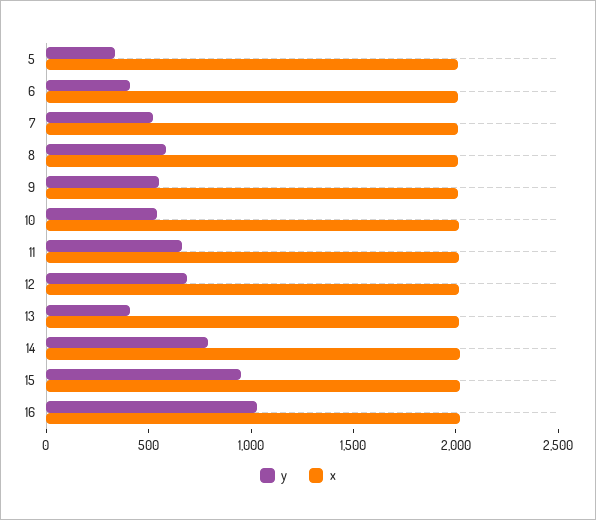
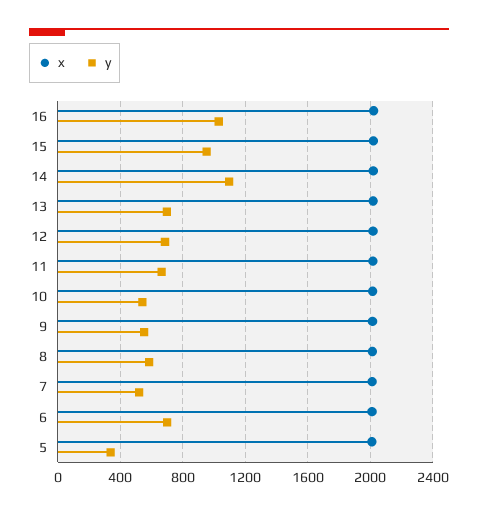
y, 6: 400 -> 700
y, 13: 400 -> 700
y, 14: 800 -> 1100

